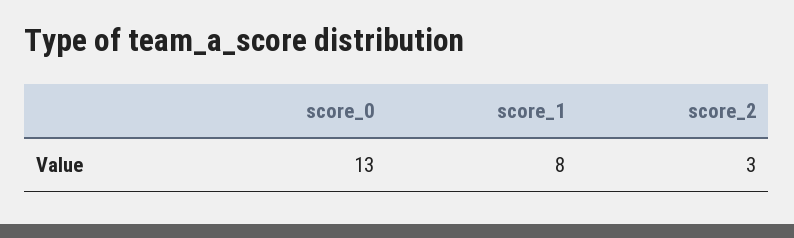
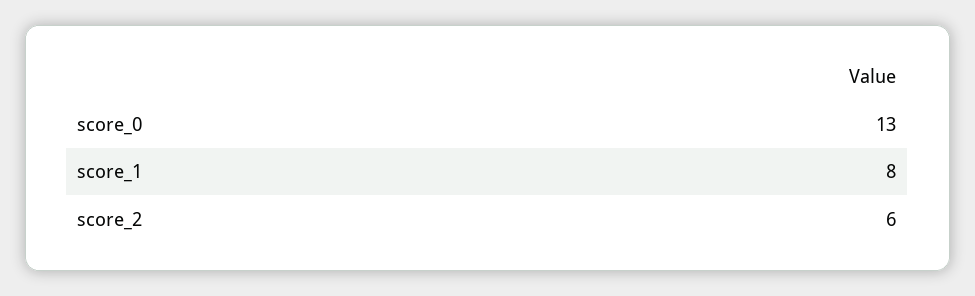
score_2: 3 -> 6

